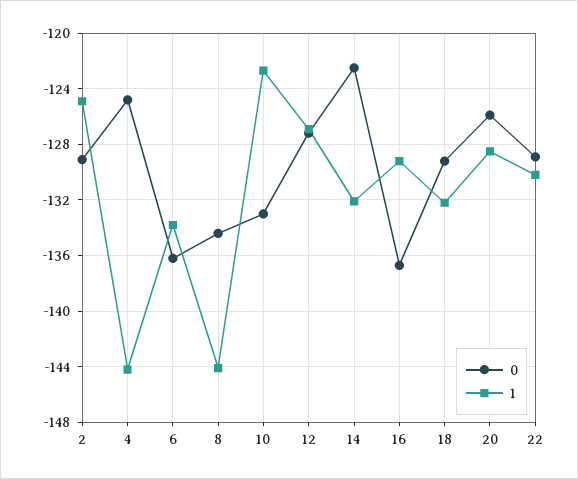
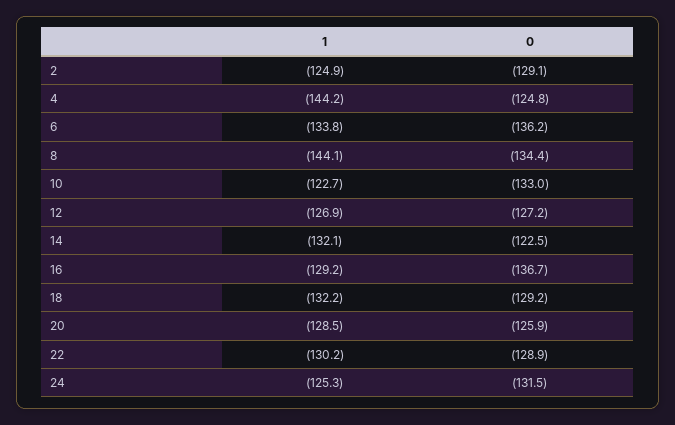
1, 24: none -> -125.3
0, 24: none -> -131.5

